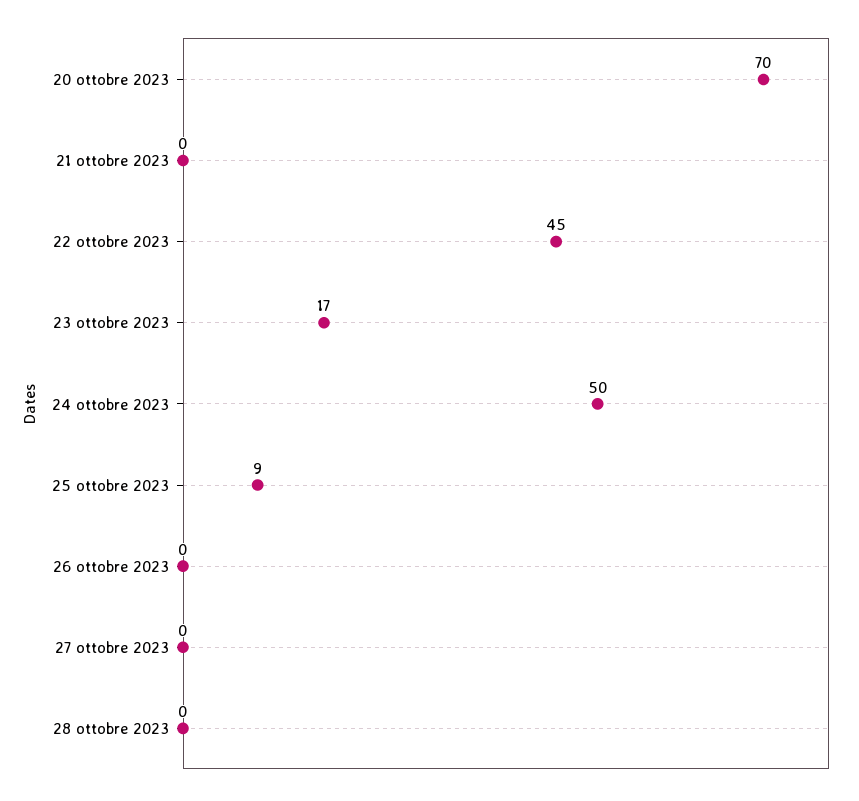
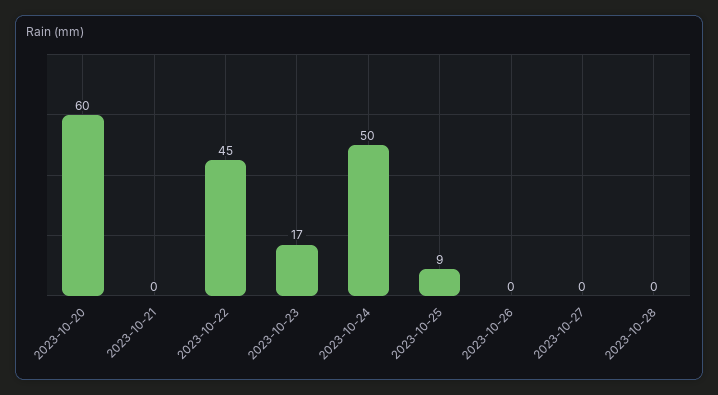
20 ottobre 2023: 70 -> 60

